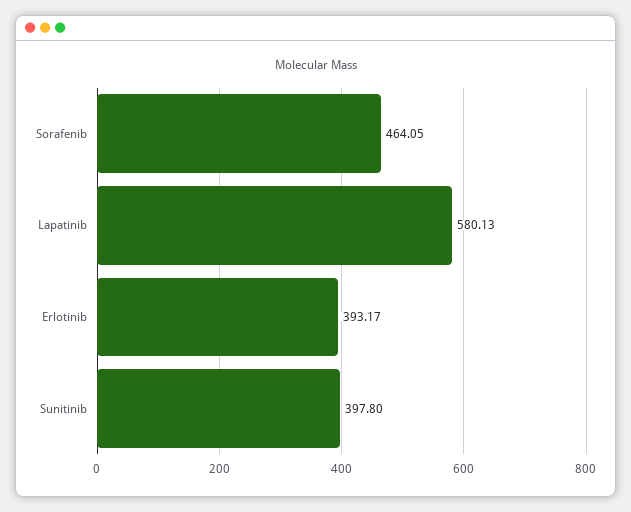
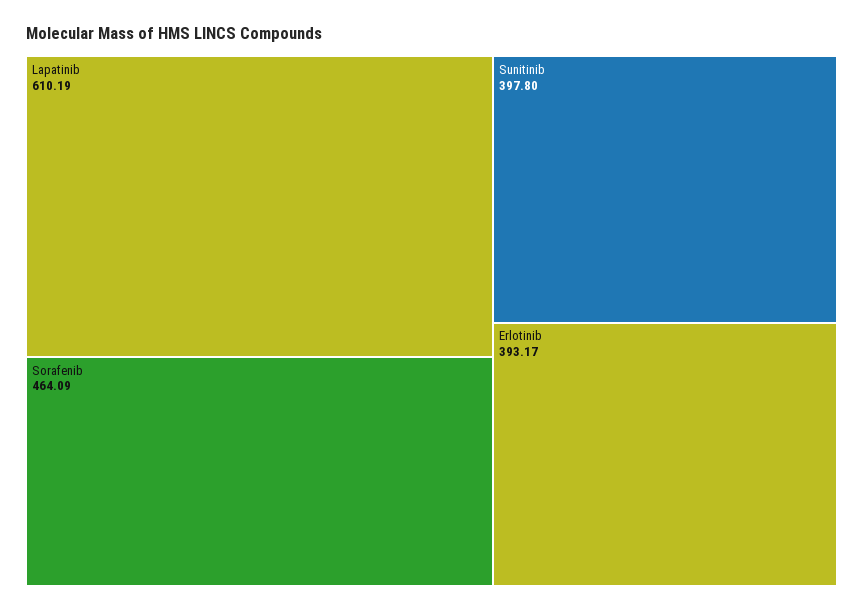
Sorafenib: 464.05 -> 464.09
Lapatinib: 580.13 -> 610.19

